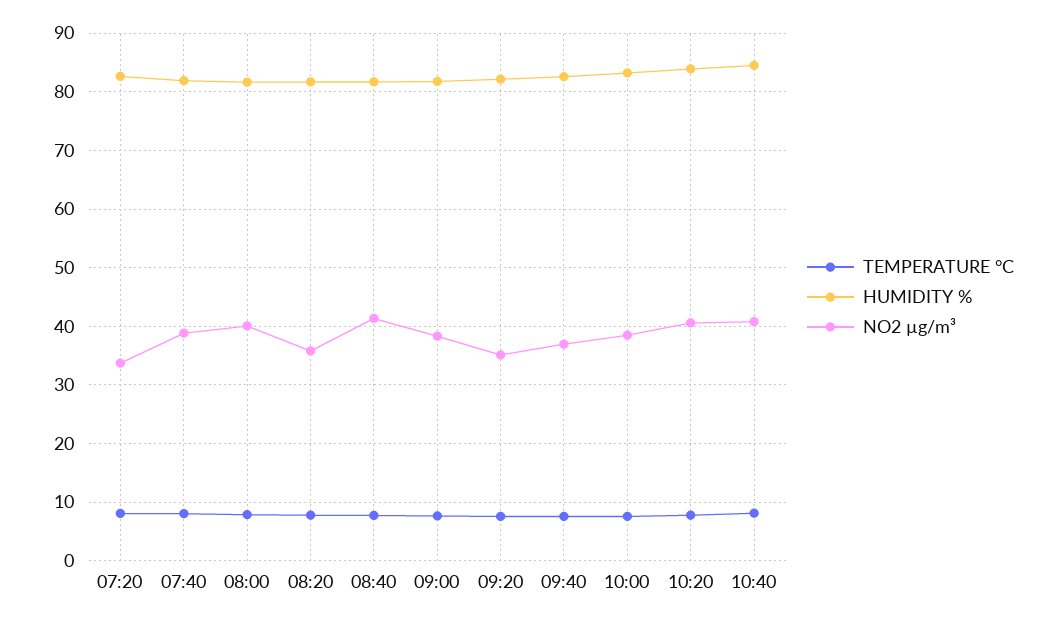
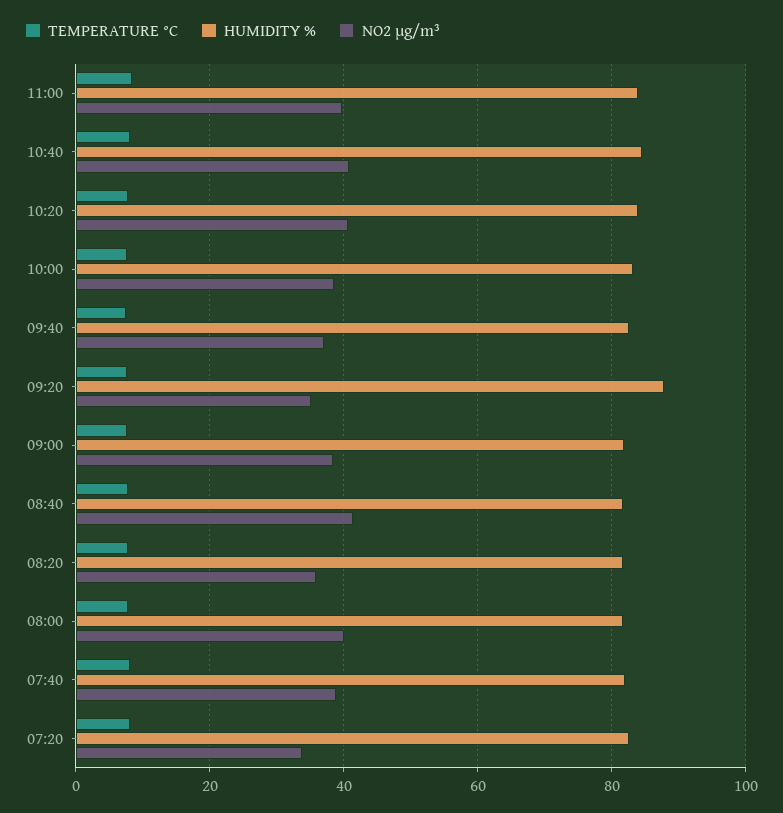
HUMIDITY %, 09:20: 82 -> 88
TEMPERATURE °C, 11:00: none -> 8
HUMIDITY %, 11:00: none -> 84
NO2 µg/m³, 11:00: none -> 40

